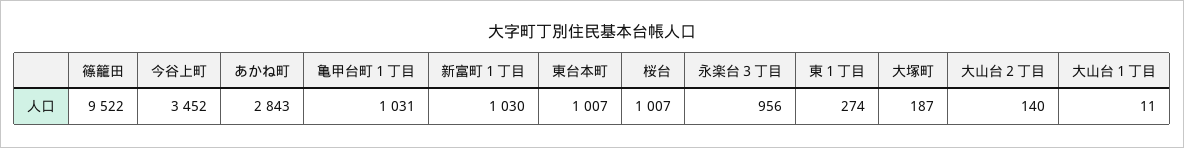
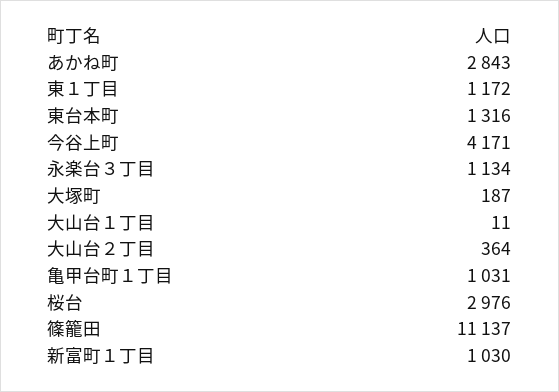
篠籠田: 9522 -> 11137
今谷上町: 3452 -> 4171
東台本町: 1007 -> 1316
桜台: 1007 -> 2976
永楽台３丁目: 956 -> 1134
東１丁目: 274 -> 1172
大山台２丁目: 140 -> 364

